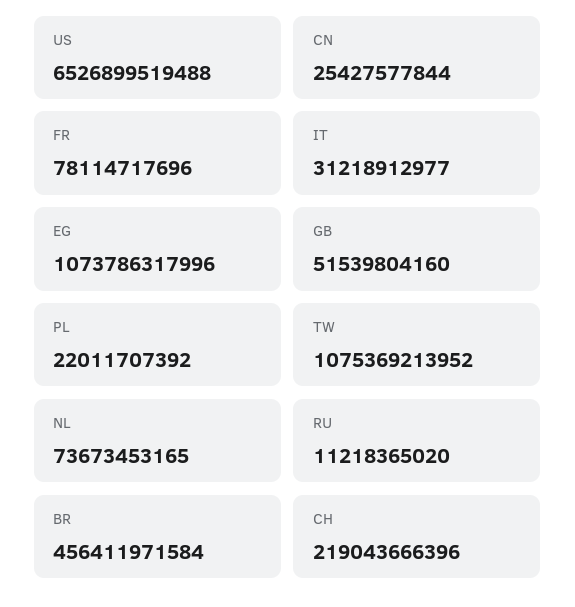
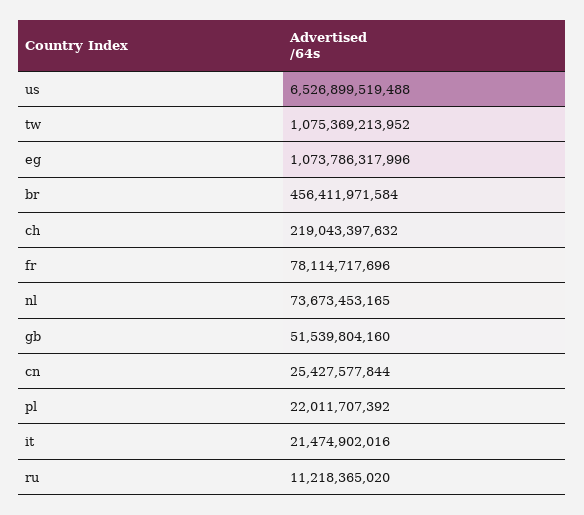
IT: 31218912977 -> 21474902016
CH: 219043666396 -> 219043397632

